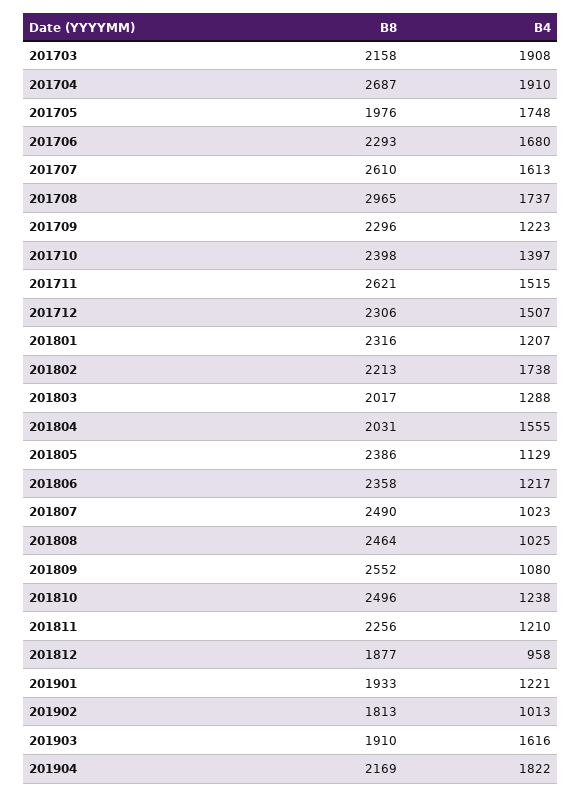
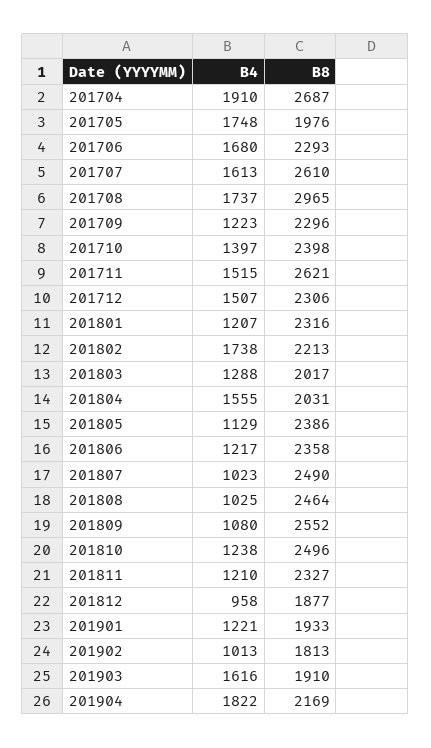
B8, 201703: 2158 -> none
B4, 201703: 1908 -> none
B8, 201811: 2256 -> 2327

